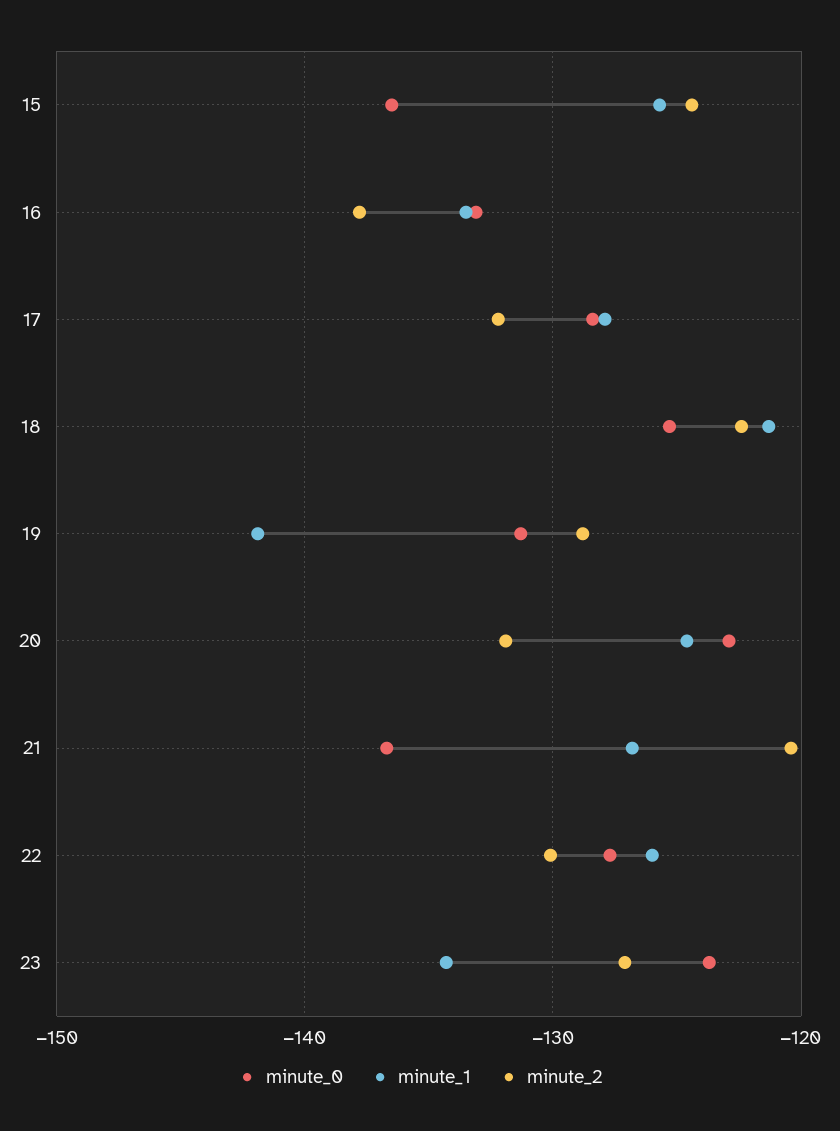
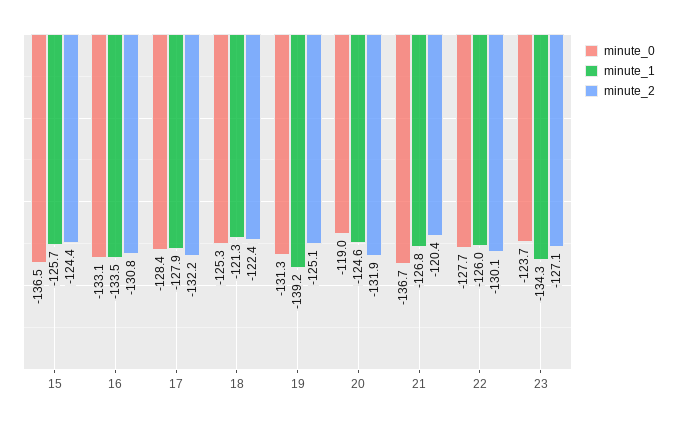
minute_2, 16: -138 -> -130.8
minute_1, 19: -142 -> -139.2
minute_2, 19: -129 -> -125.1
minute_0, 20: -123 -> -119

